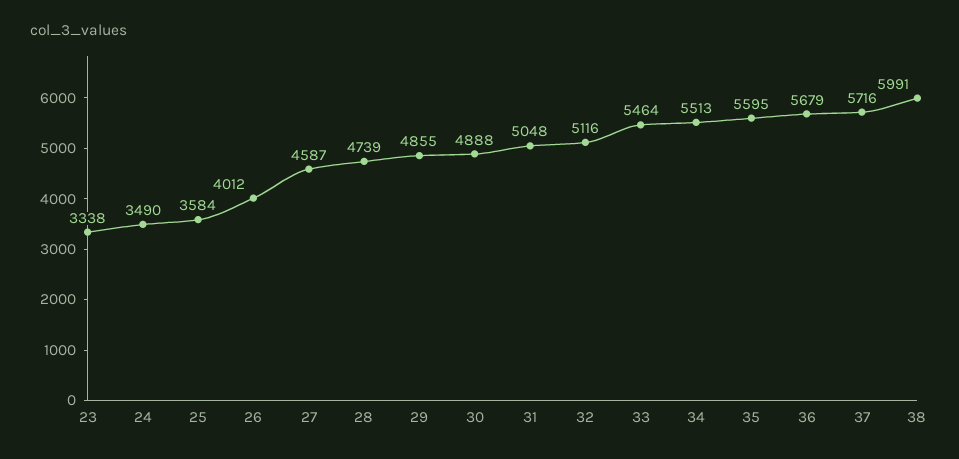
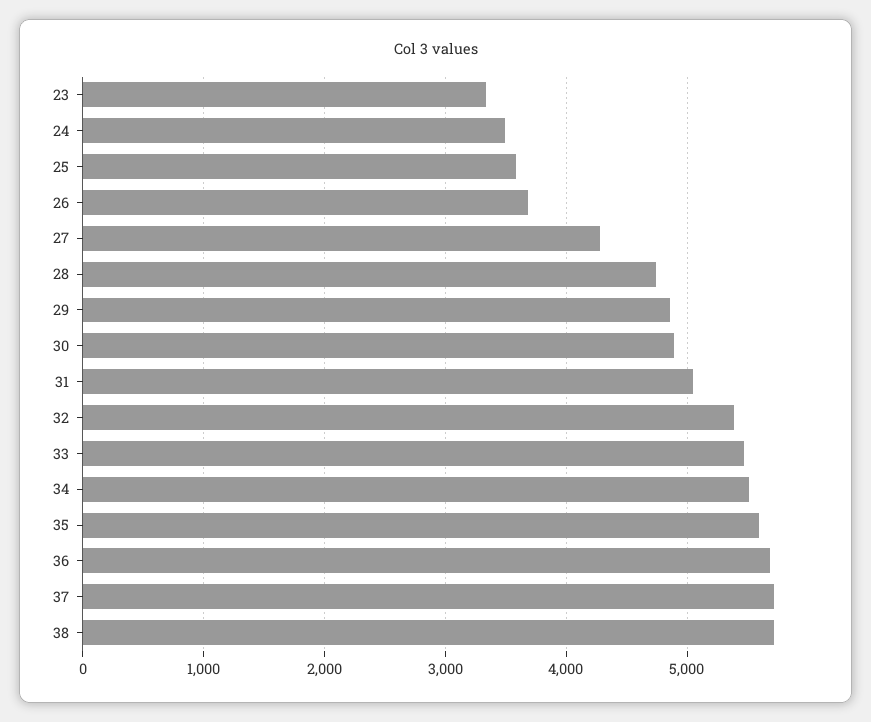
26: 4012 -> 3700
27: 4587 -> 4300
32: 5116 -> 5400
38: 5991 -> 5700

